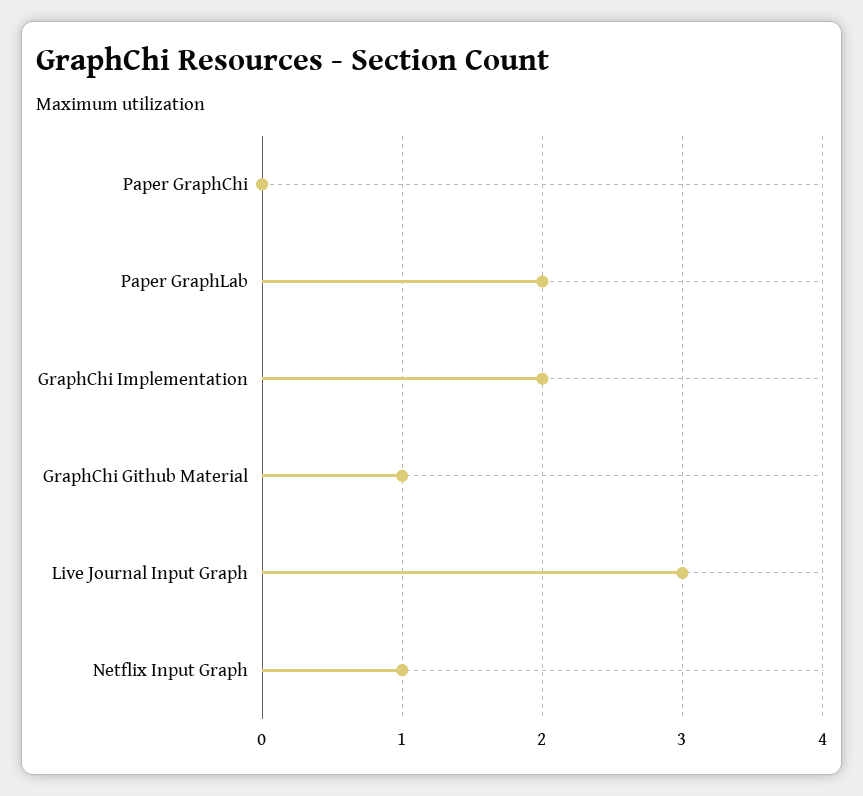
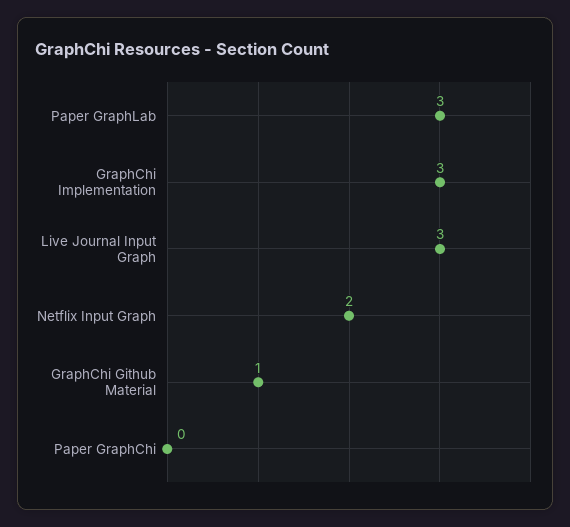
Paper GraphLab: 2 -> 3
GraphChi Implementation: 2 -> 3
Netflix Input Graph: 1 -> 2

